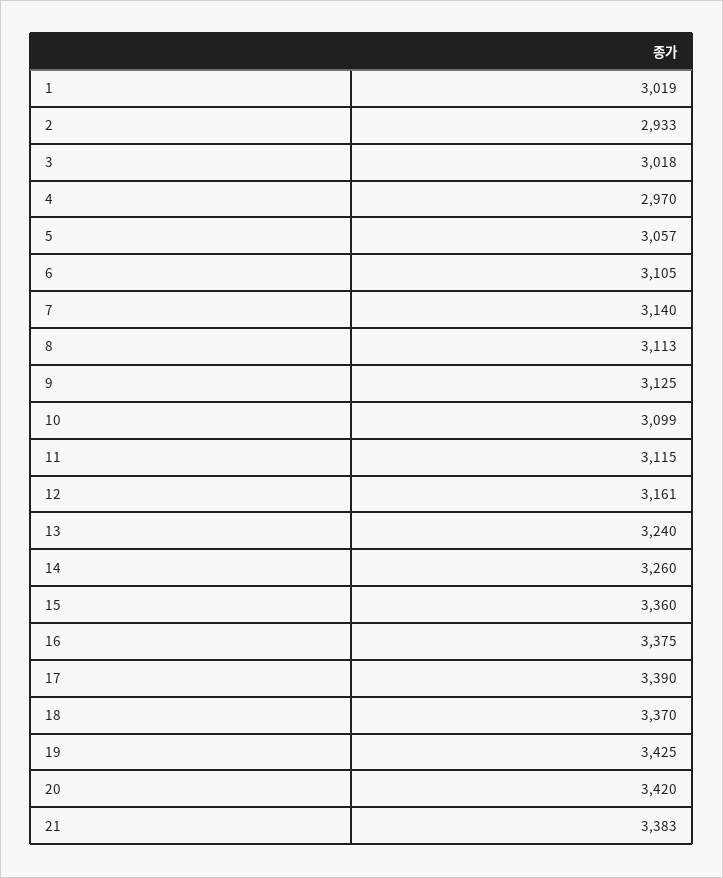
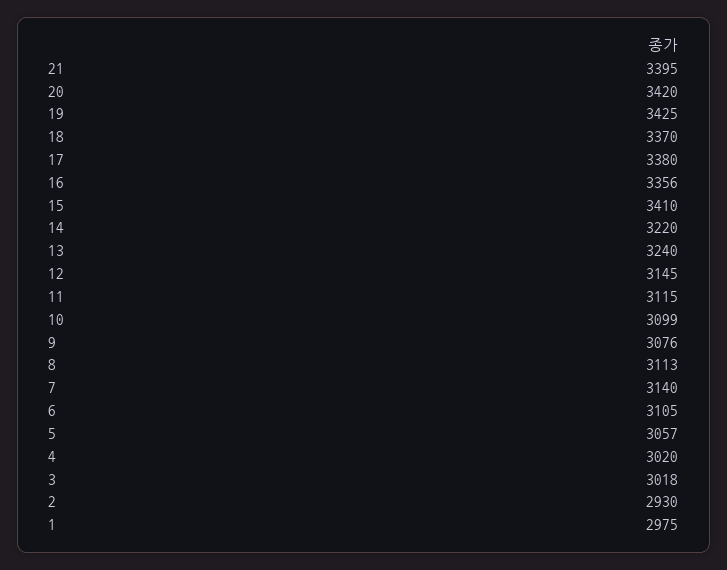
1: 3019 -> 2975
2: 2933 -> 2930
4: 2970 -> 3020
9: 3125 -> 3076
12: 3161 -> 3145
14: 3260 -> 3220
15: 3360 -> 3410
16: 3375 -> 3356
17: 3390 -> 3380
21: 3383 -> 3395

